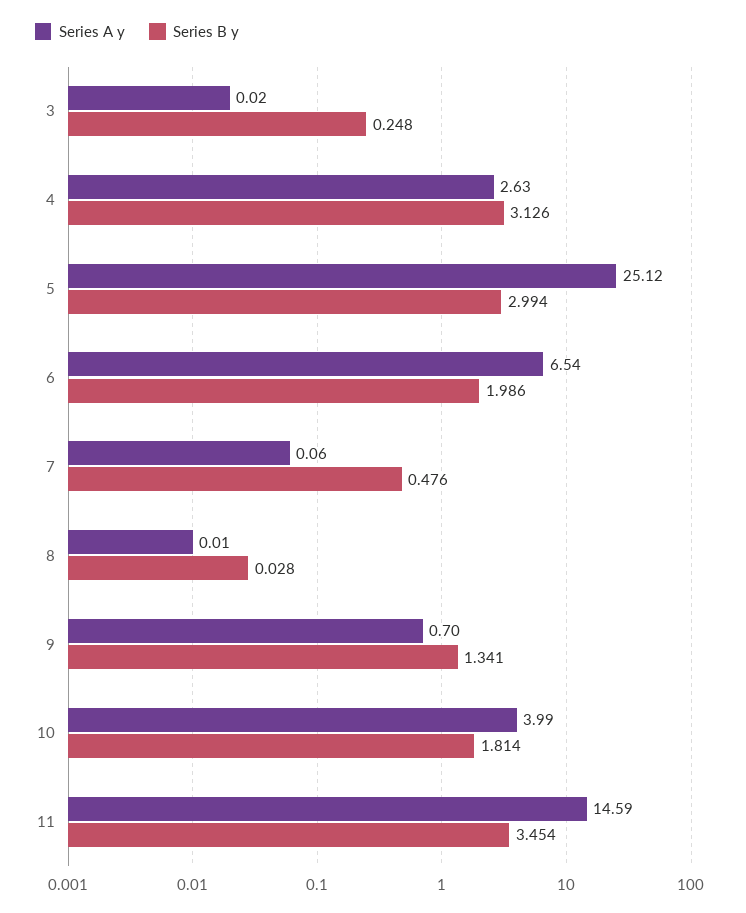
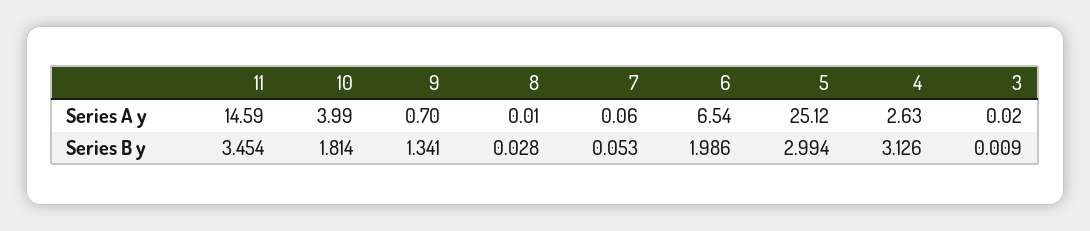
Series B y, 3: 0.248 -> 0.009
Series B y, 7: 0.476 -> 0.053

